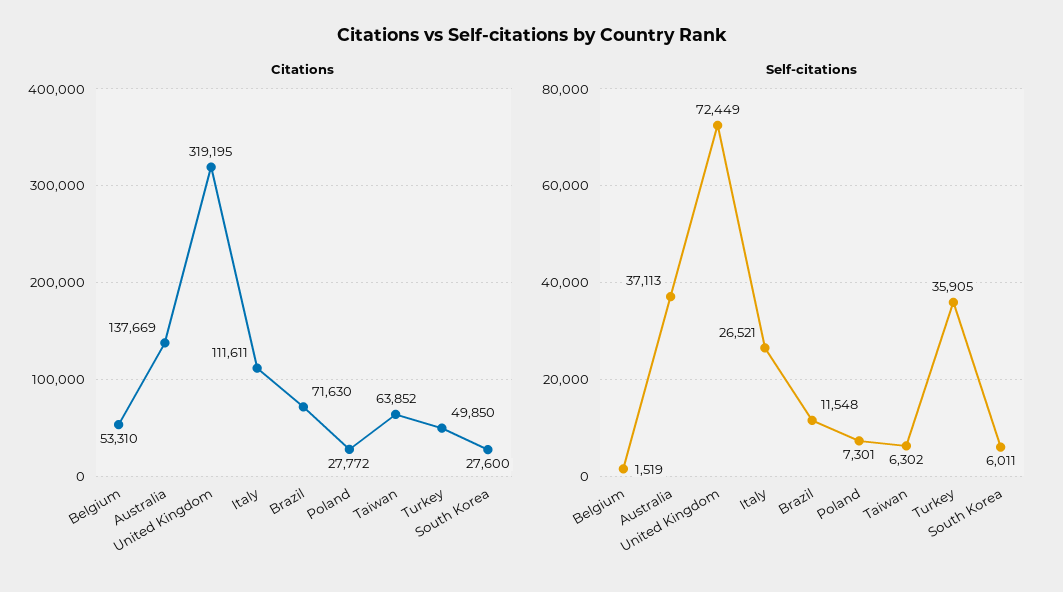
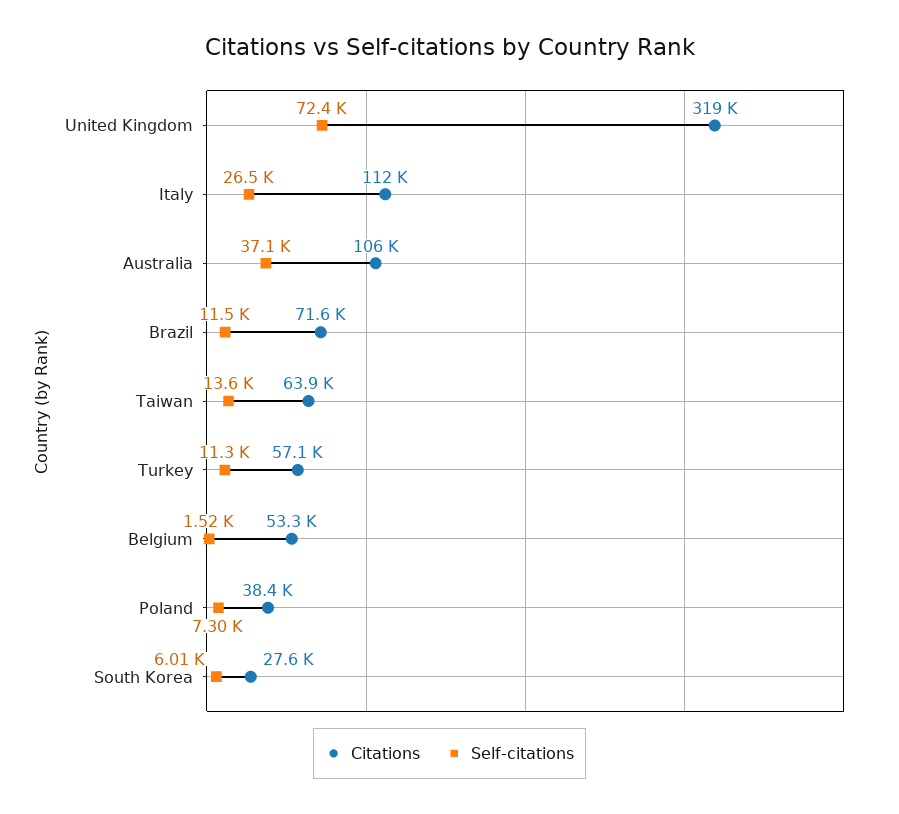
Citations, Australia: 137669 -> 106000
Citations, Poland: 27772 -> 38400
Citations, Turkey: 49850 -> 57100
Self-citations, Taiwan: 6302 -> 13600
Self-citations, Turkey: 35905 -> 11300

